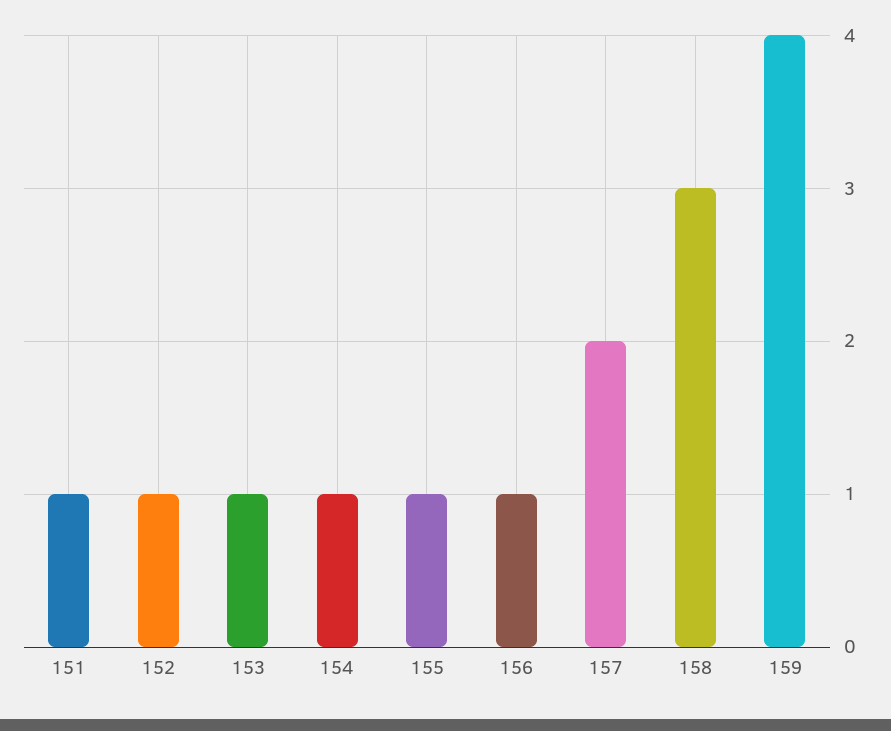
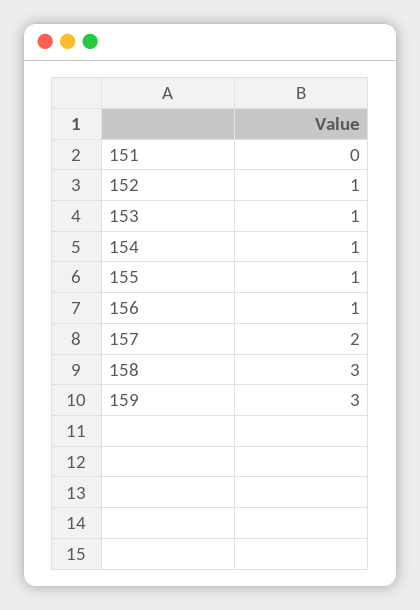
151: 1 -> 0
159: 4 -> 3

